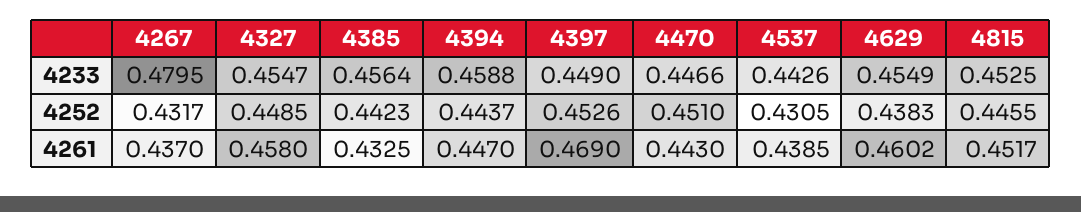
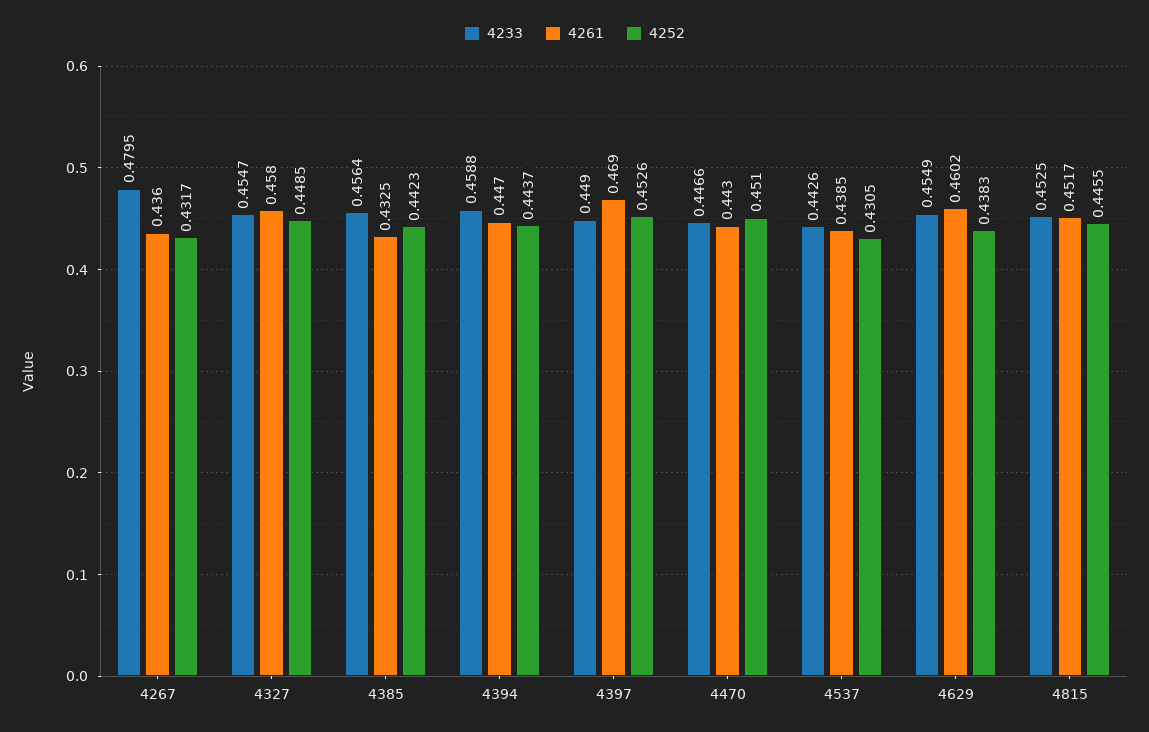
4261, 4267: 0.437 -> 0.436

